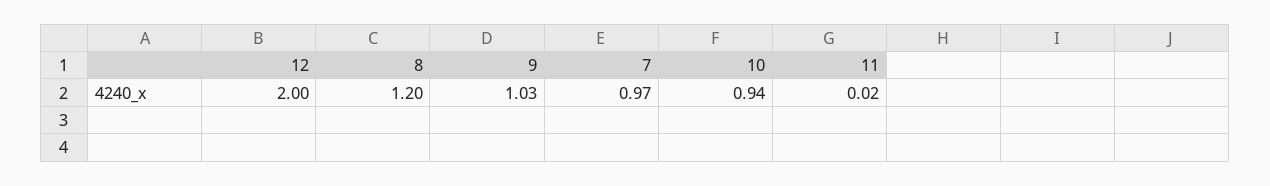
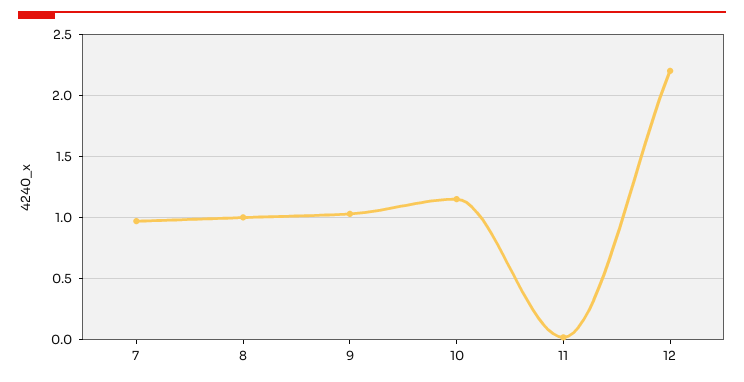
12: 2 -> 2.2
8: 1.2 -> 1
10: 0.94 -> 1.15

